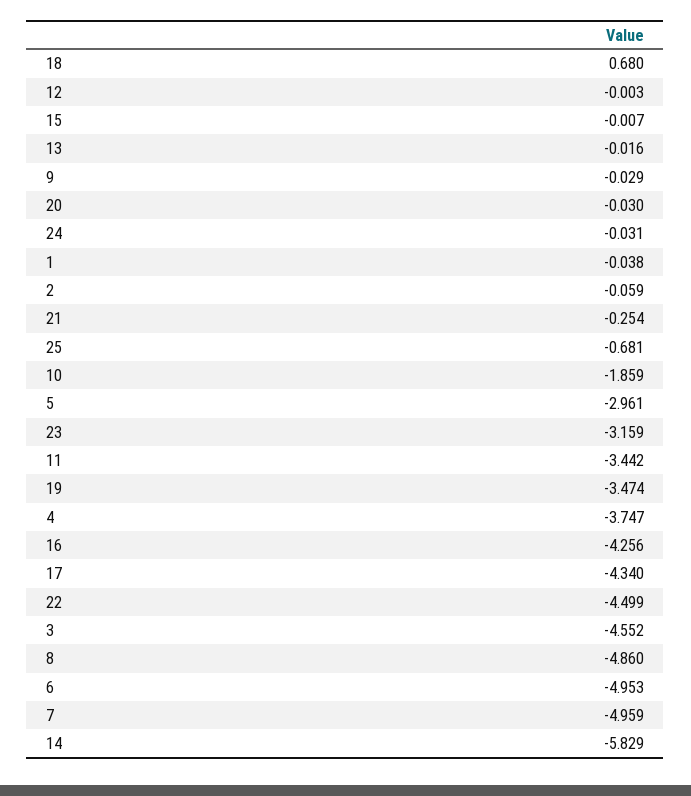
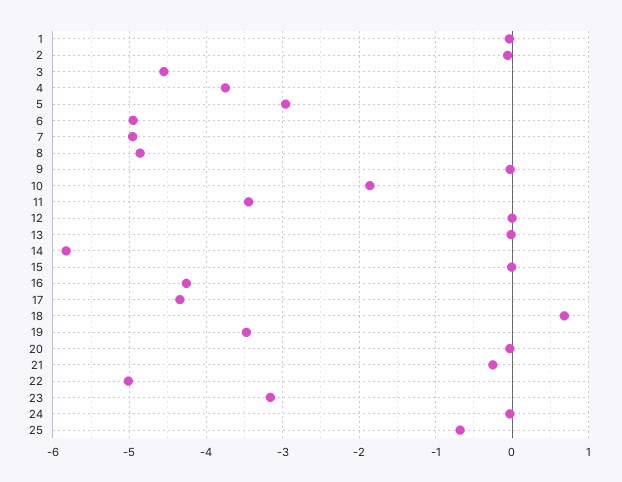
22: -4.499 -> -5

